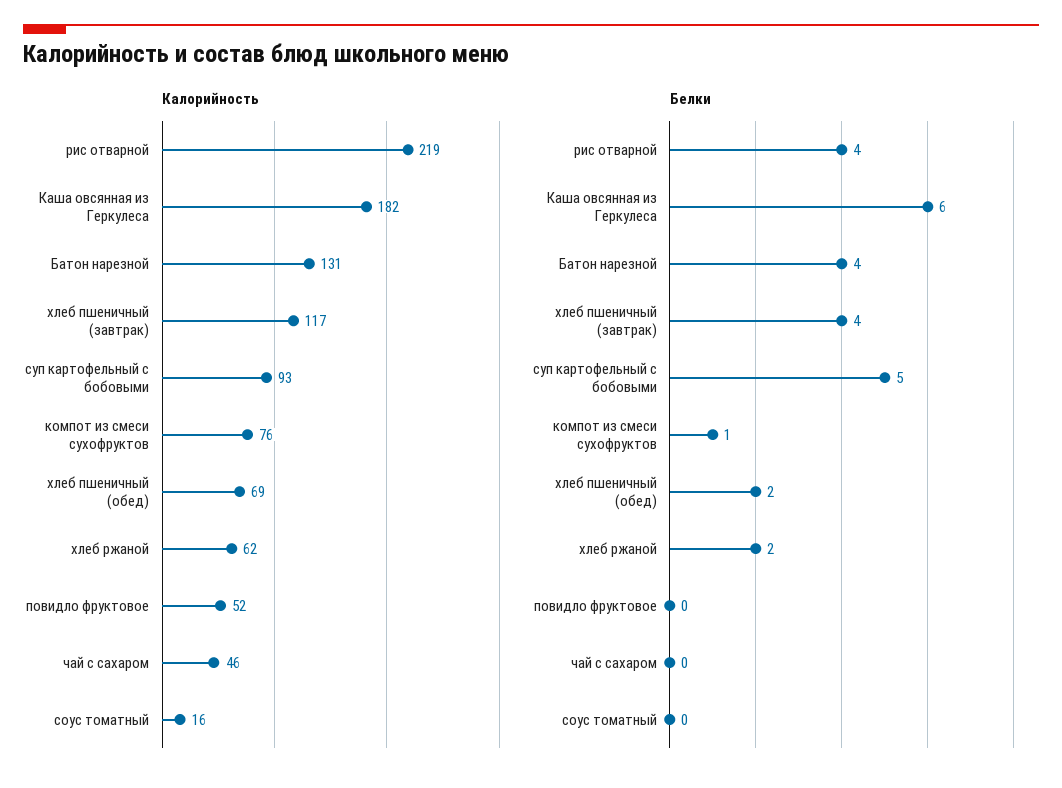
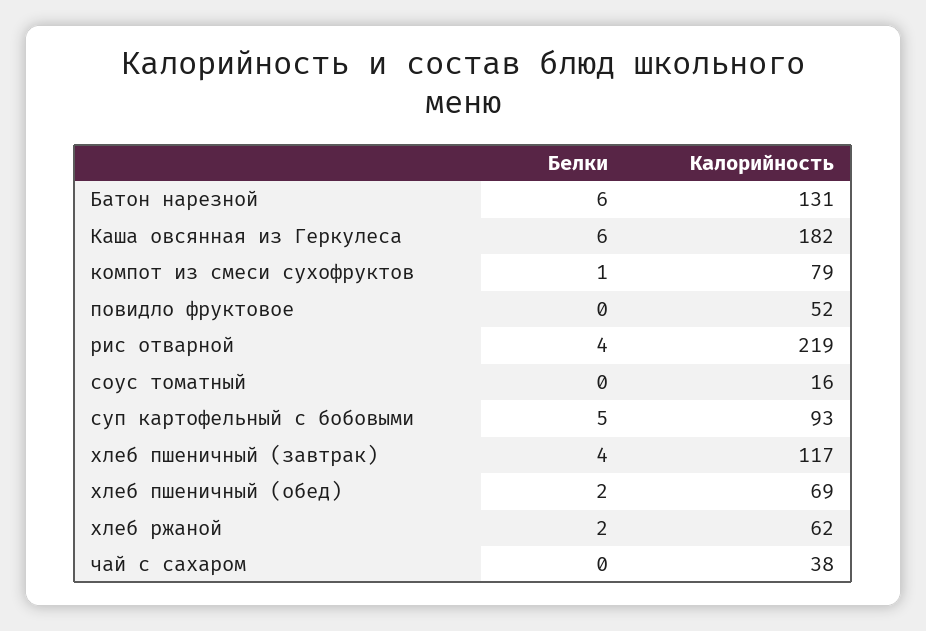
Калорийность, компот из смеси сухофруктов: 76 -> 79
Калорийность, чай с сахаром: 46 -> 38
Белки, Батон нарезной: 4 -> 6

